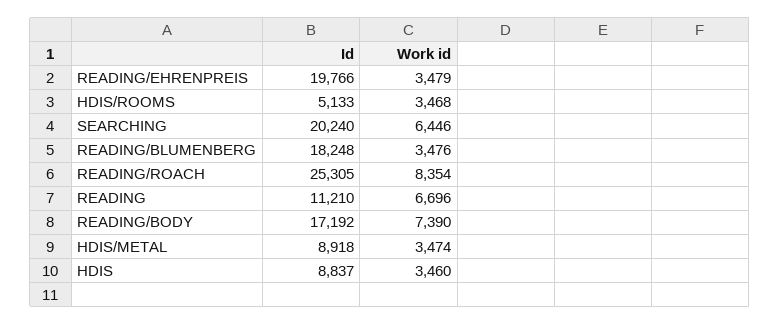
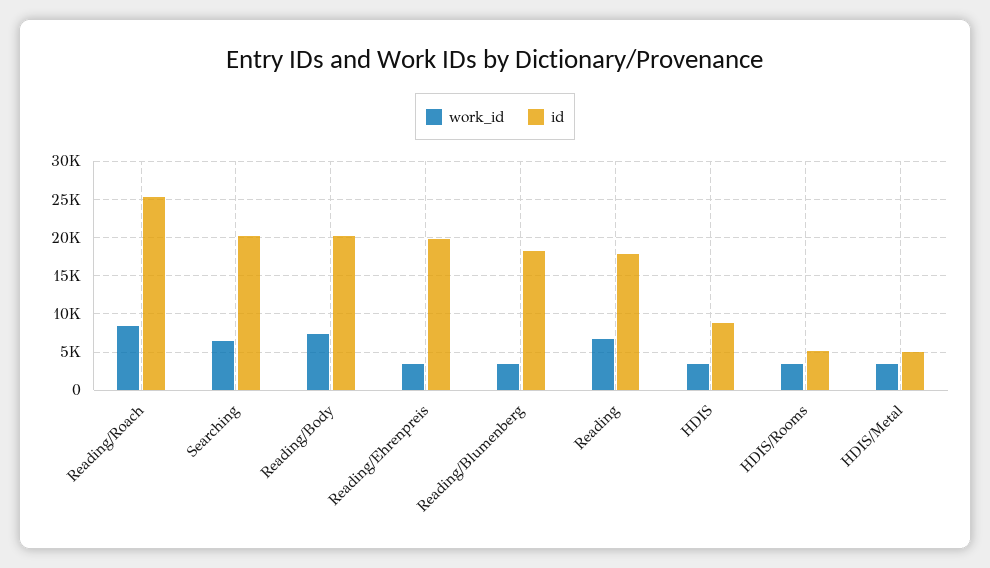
Id, READING: 11210 -> 18000
Id, READING/BODY: 17192 -> 20000
Id, HDIS/METAL: 8918 -> 5000

